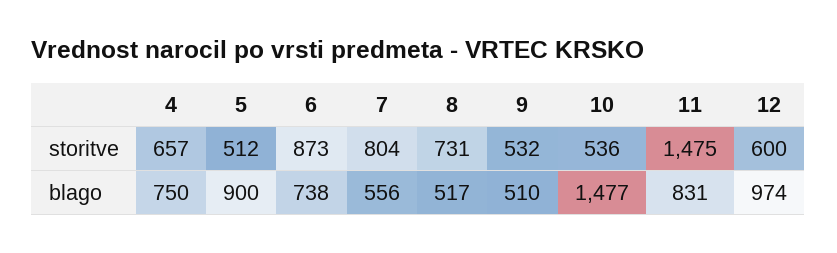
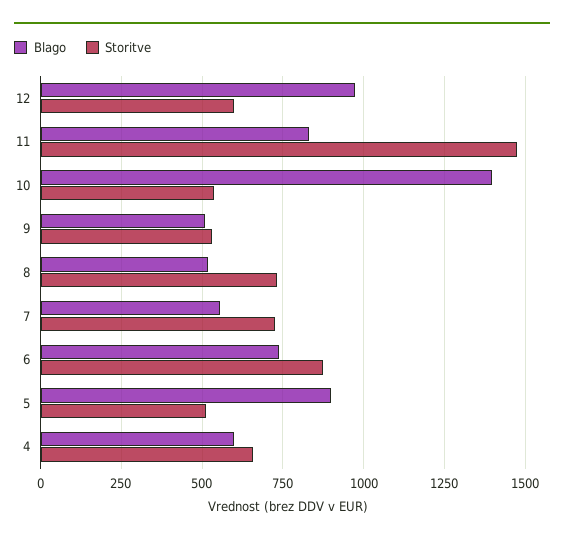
storitve, 7: 804 -> 725
blago, 4: 750 -> 600
blago, 10: 1477 -> 1400

